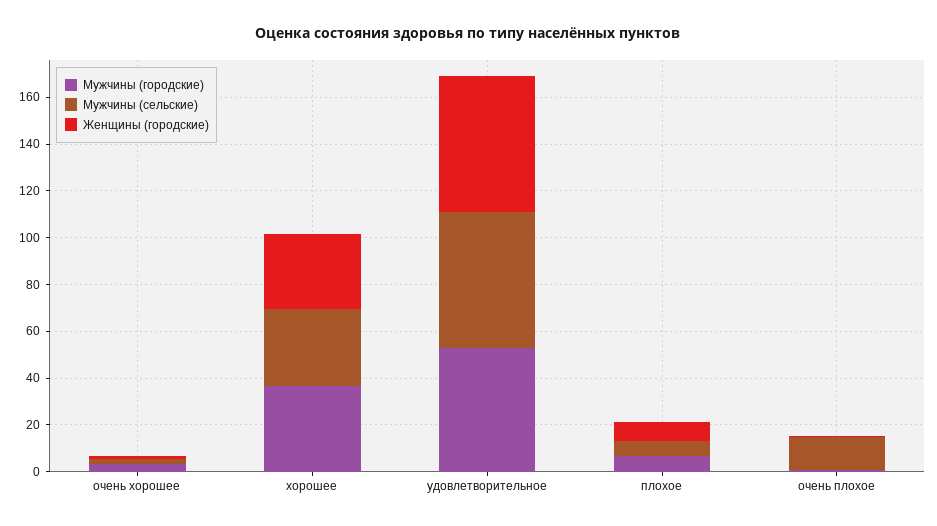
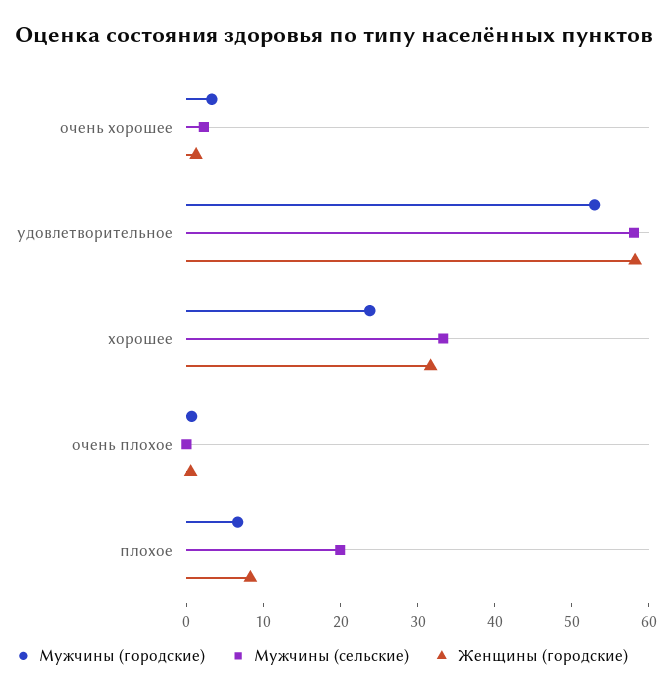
Мужчины (городские), хорошее: 35 -> 24
Мужчины (сельские), плохое: 5 -> 20
Мужчины (сельские), очень плохое: 15 -> 0

